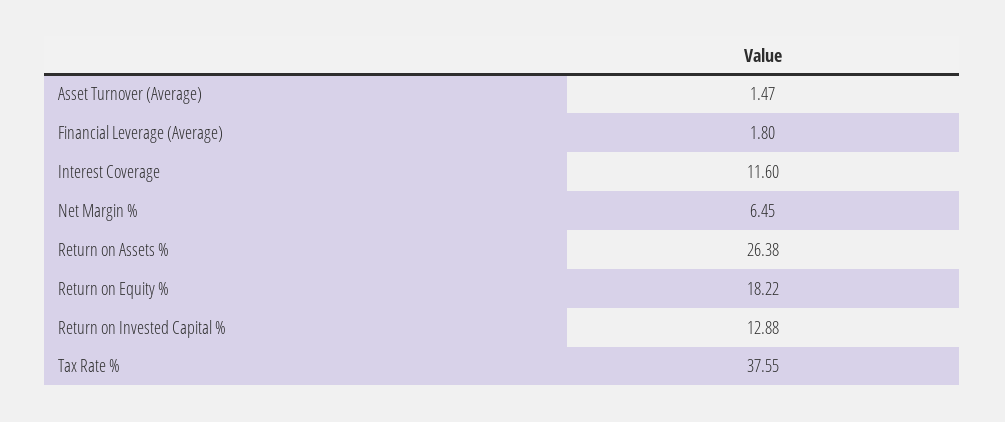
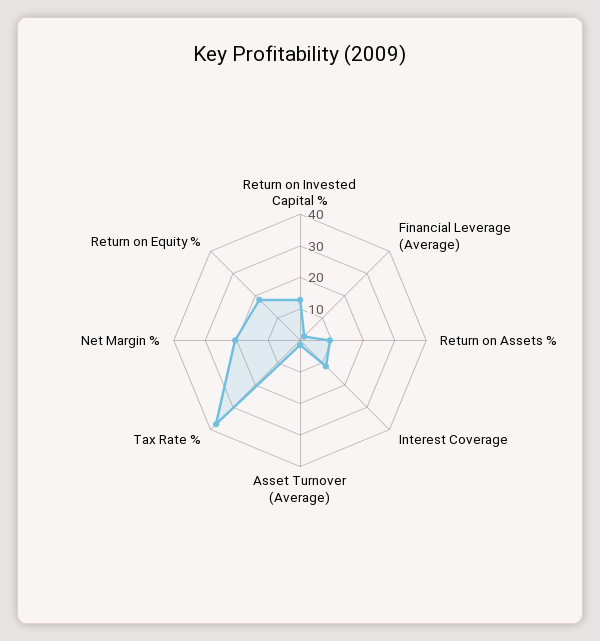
Net Margin %: 6.45 -> 20
Return on Assets %: 26.38 -> 10

